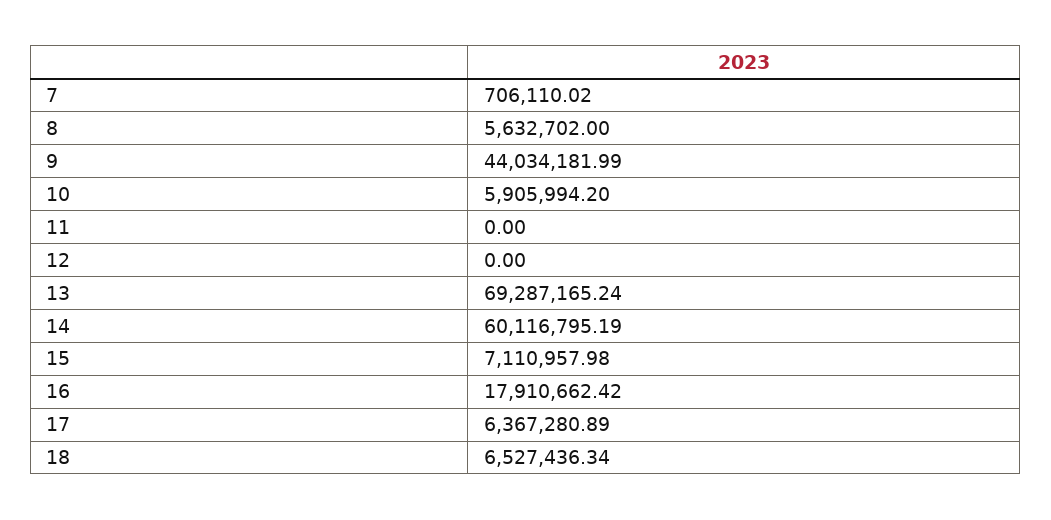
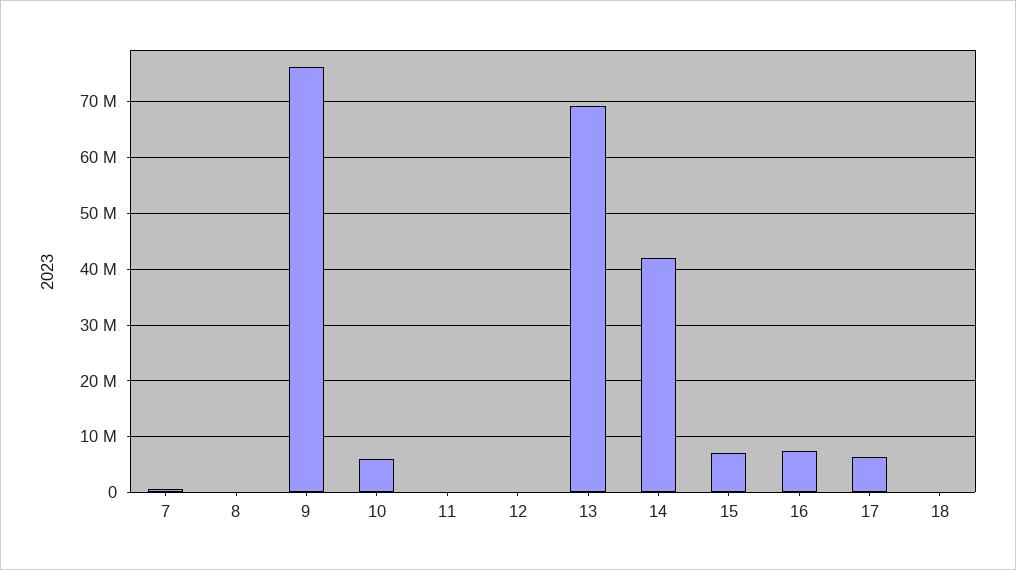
8: 5632702 -> 0
9: 44034181.99 -> 76000000
14: 60116795.19 -> 42000000
16: 17910662.42 -> 8000000
18: 6527436.34 -> 0

